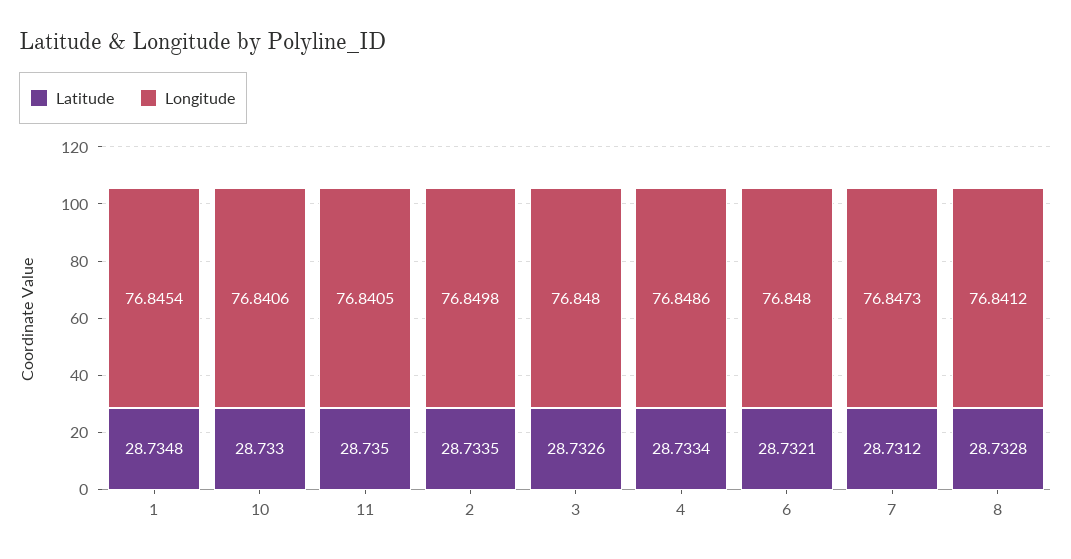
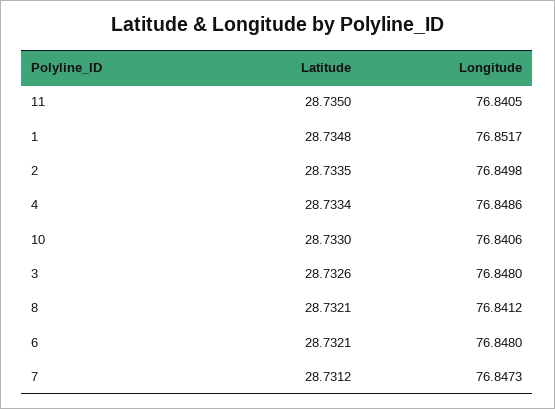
Longitude, 1: 76.8454 -> 76.8517
Latitude, 8: 28.7328 -> 28.7321

